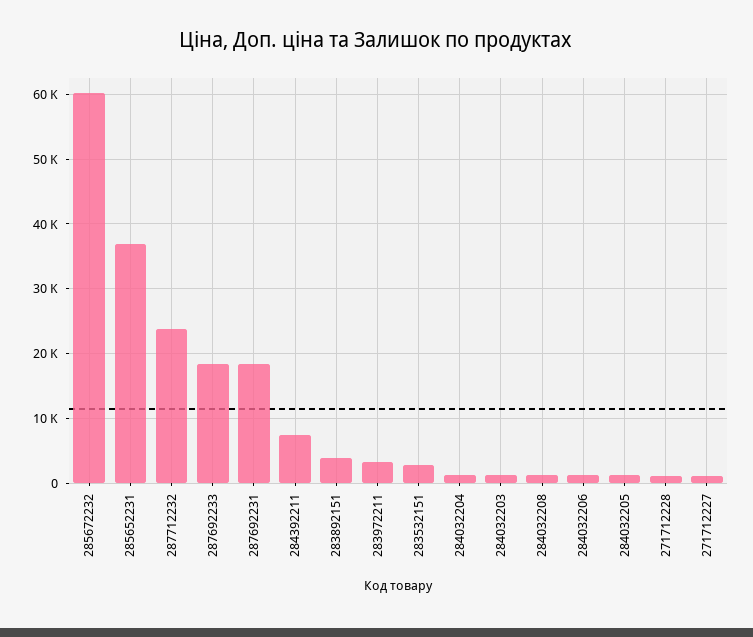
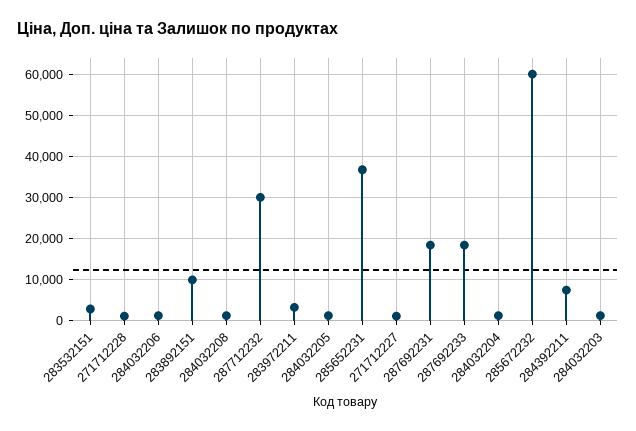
287712232: 24000 -> 30000
283892151: 4000 -> 10000

